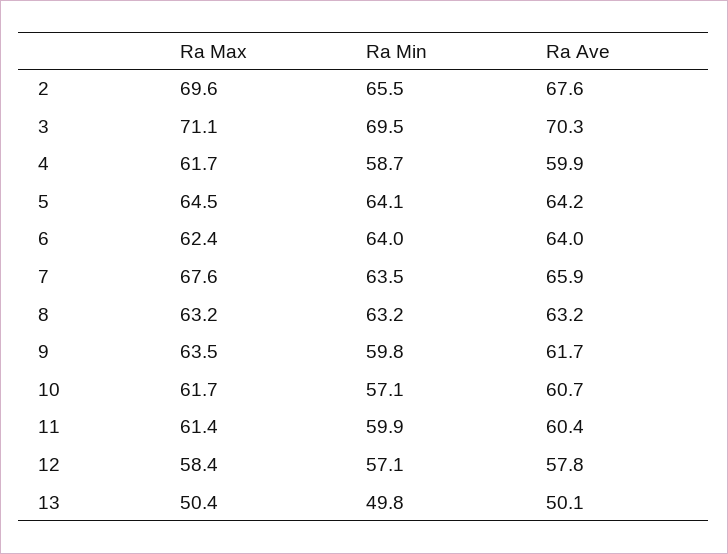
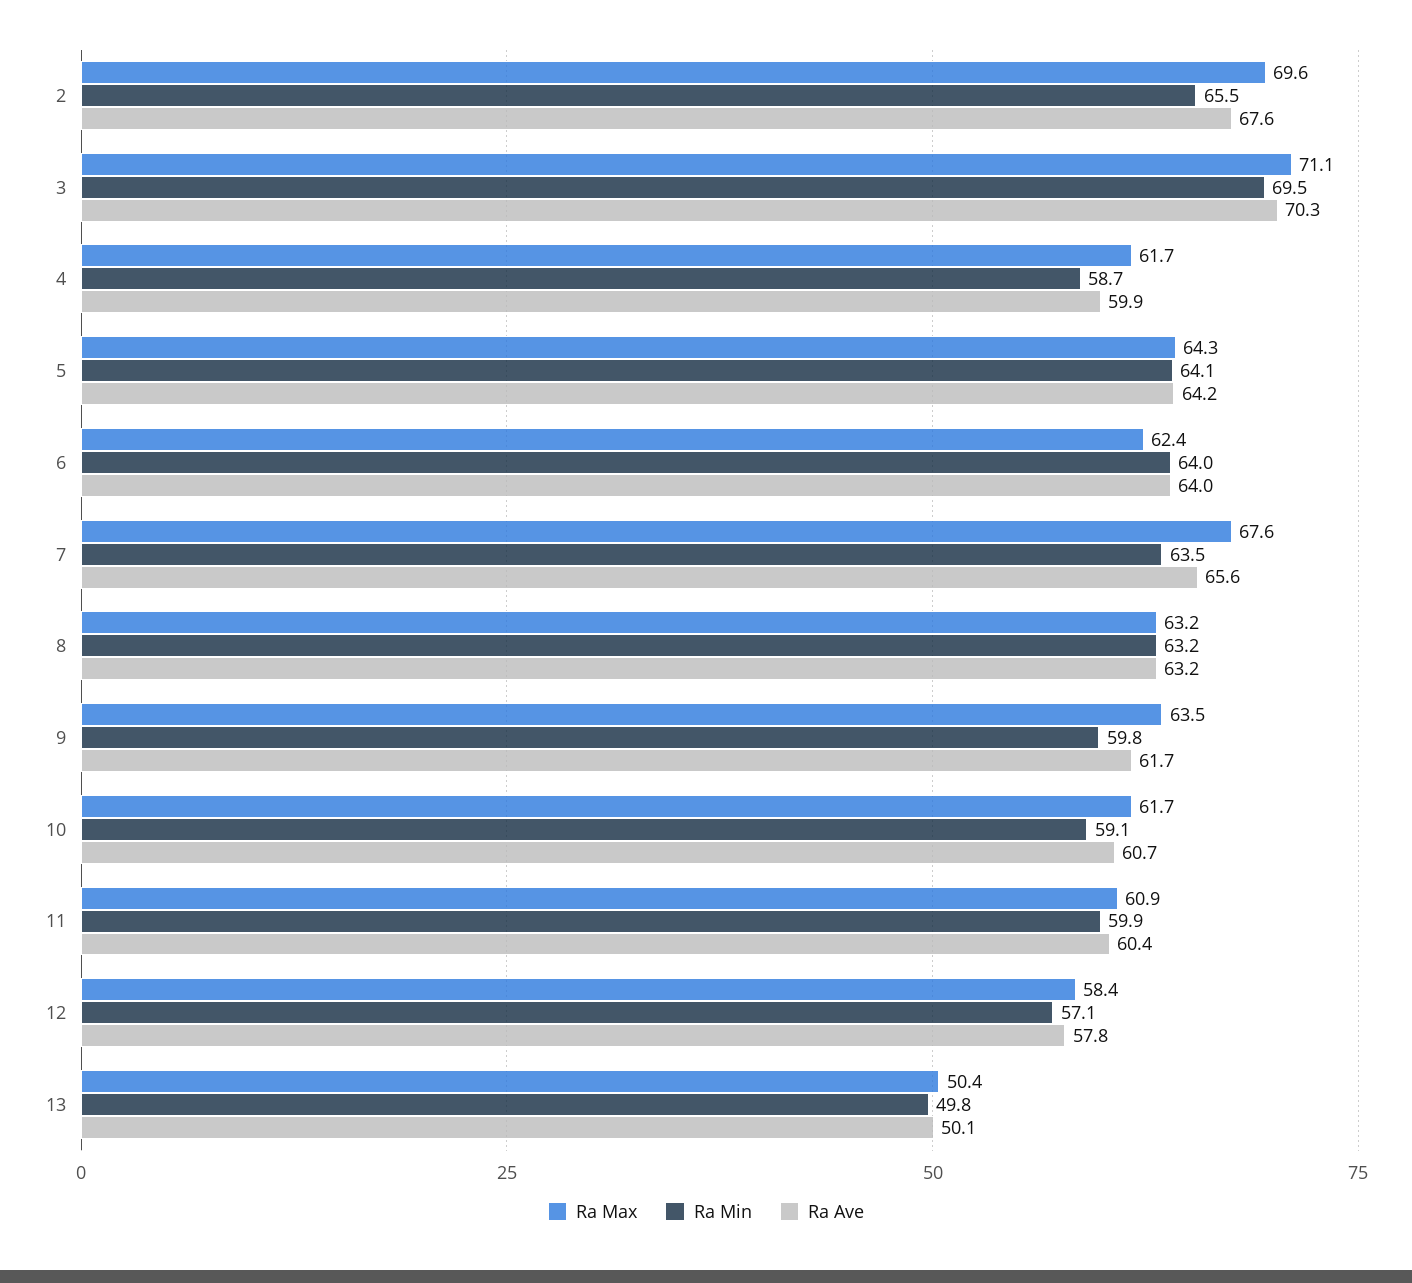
Ra Max, 5: 64.5 -> 64.3
Ra Ave, 7: 65.9 -> 65.6
Ra Min, 10: 57.1 -> 59.1
Ra Max, 11: 61.4 -> 60.9

